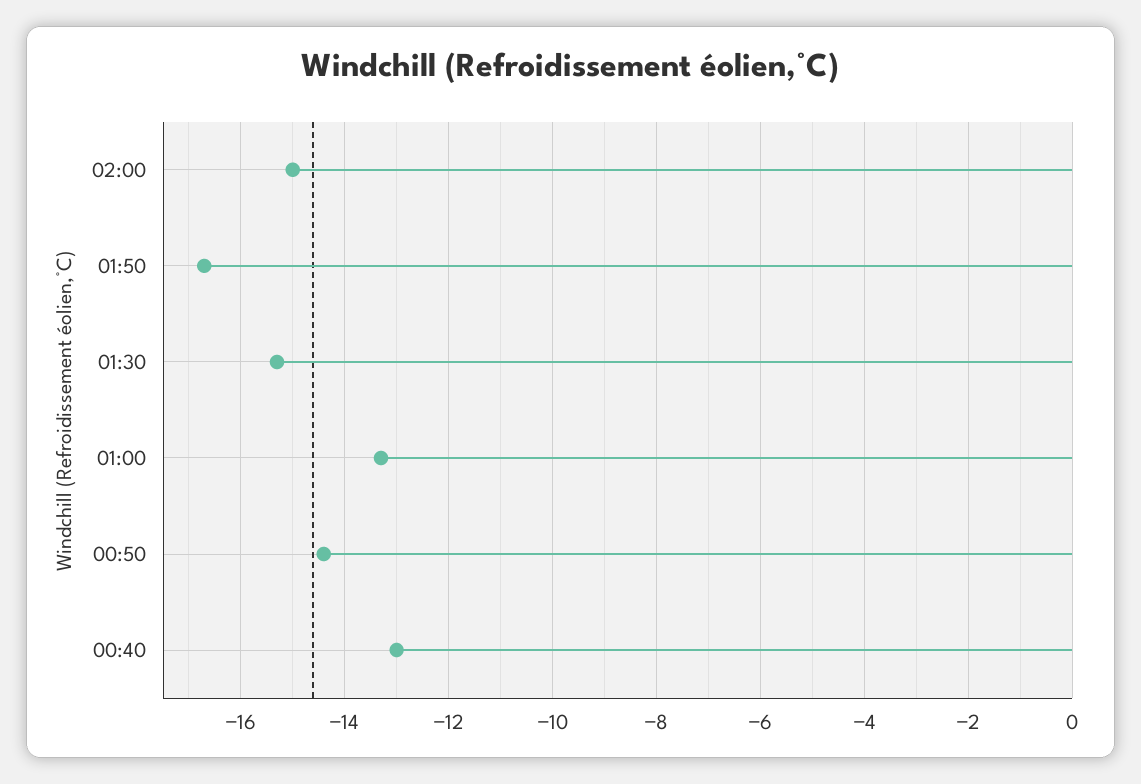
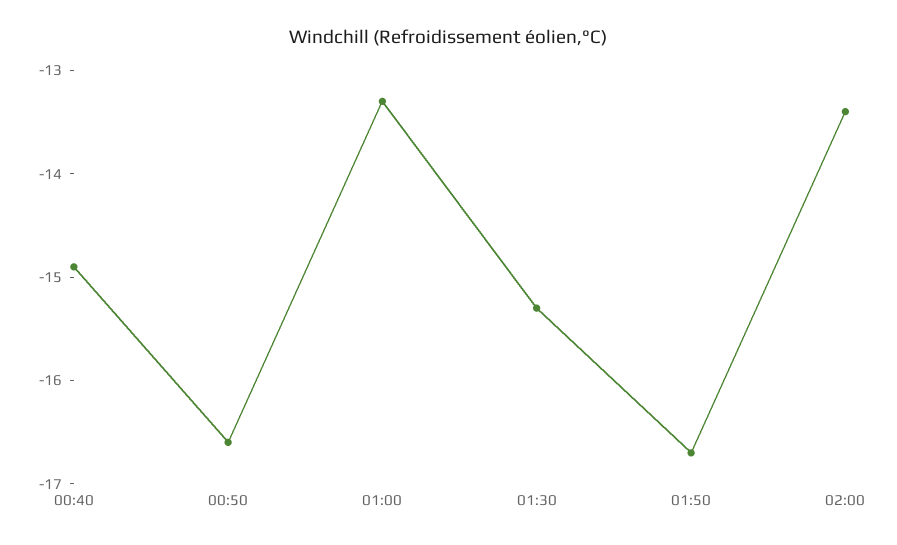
02:00: -15 -> -13.4
00:50: -14.5 -> -16.6
00:40: -13 -> -14.9

